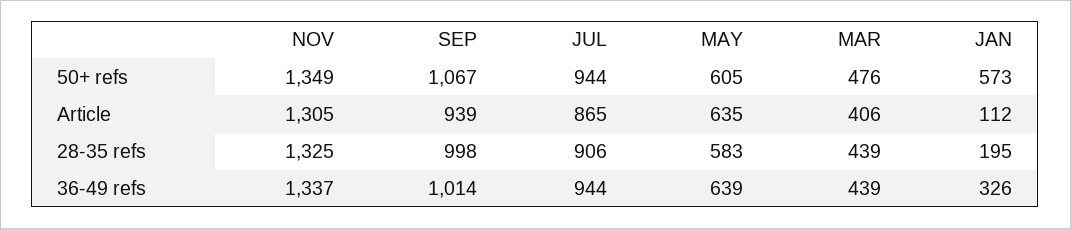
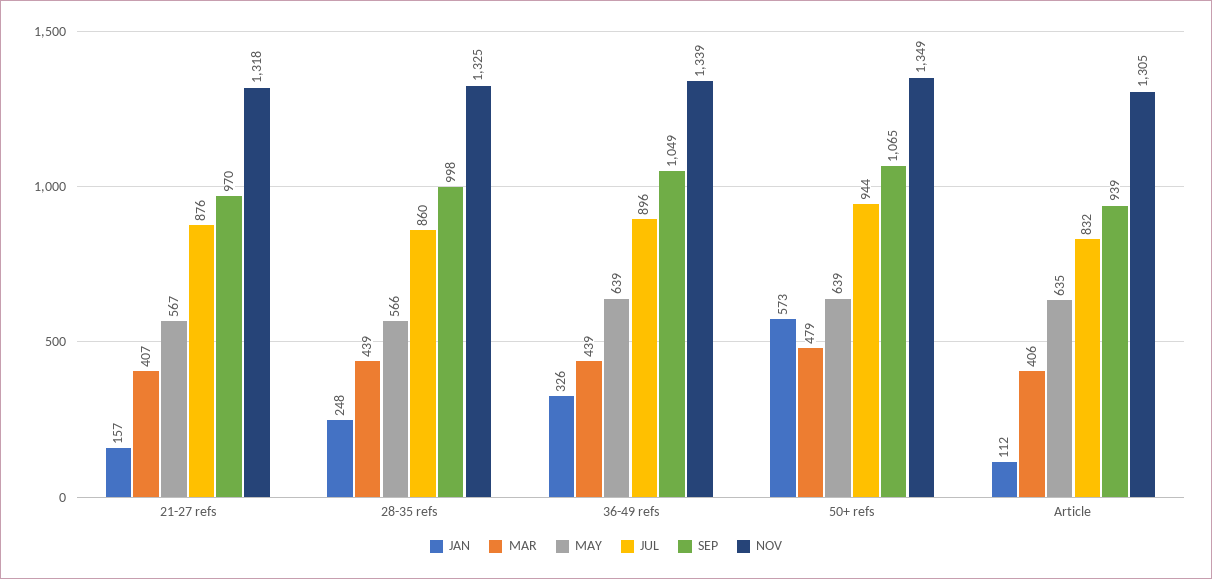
SEP, 50+ refs: 1067 -> 1065
MAY, 50+ refs: 605 -> 639
MAR, 50+ refs: 476 -> 479
JUL, Article: 865 -> 832
JUL, 28-35 refs: 906 -> 860
MAY, 28-35 refs: 583 -> 566
JAN, 28-35 refs: 195 -> 248
NOV, 36-49 refs: 1337 -> 1339
SEP, 36-49 refs: 1014 -> 1049
JUL, 36-49 refs: 944 -> 896
JAN, 21-27 refs: none -> 157
MAR, 21-27 refs: none -> 407
MAY, 21-27 refs: none -> 567
JUL, 21-27 refs: none -> 876
SEP, 21-27 refs: none -> 970
NOV, 21-27 refs: none -> 1318

